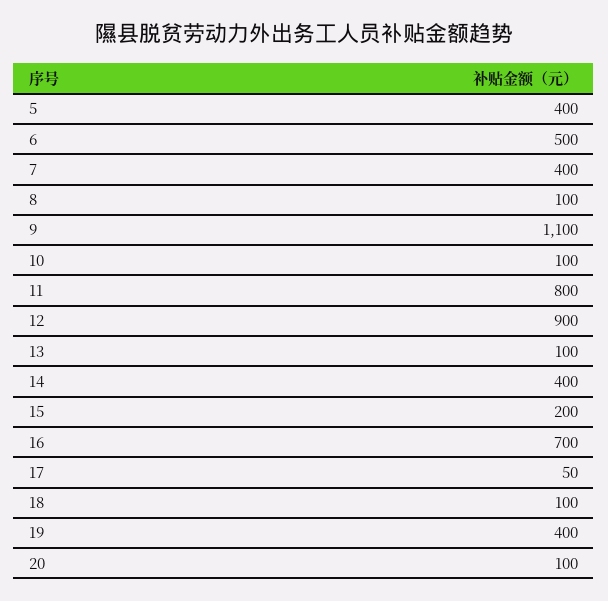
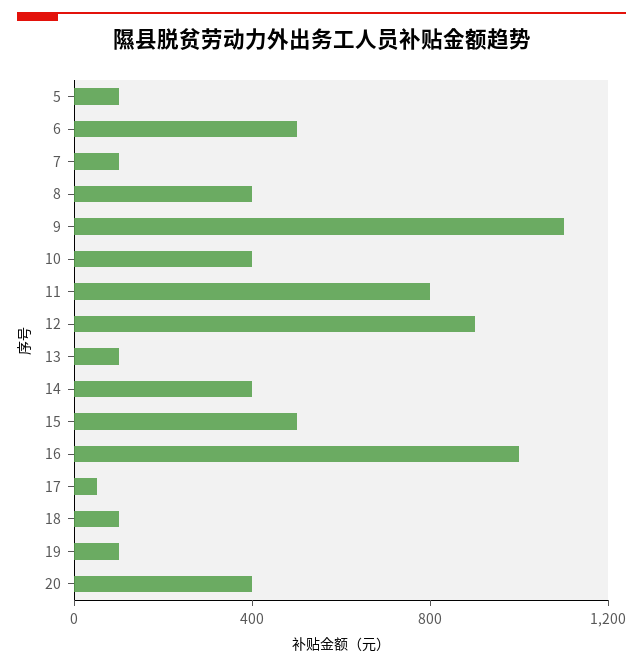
5: 400 -> 100
7: 400 -> 100
8: 100 -> 400
10: 100 -> 400
15: 200 -> 500
16: 700 -> 1000
19: 400 -> 100
20: 100 -> 400

